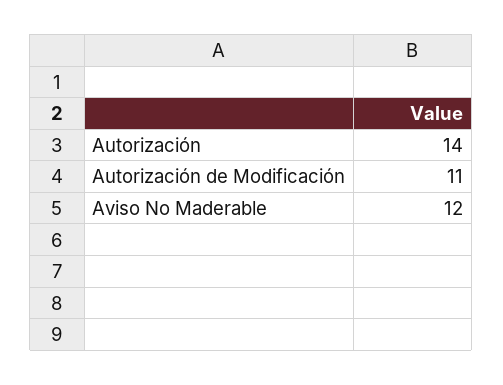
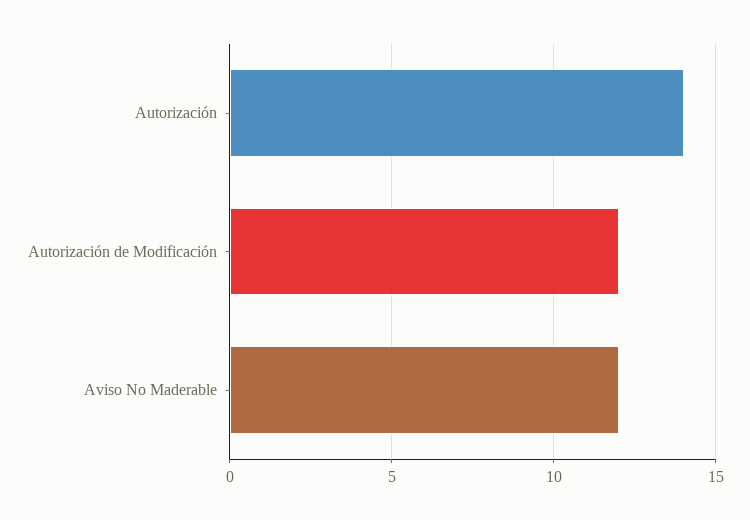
Autorización de Modificación: 11 -> 12

